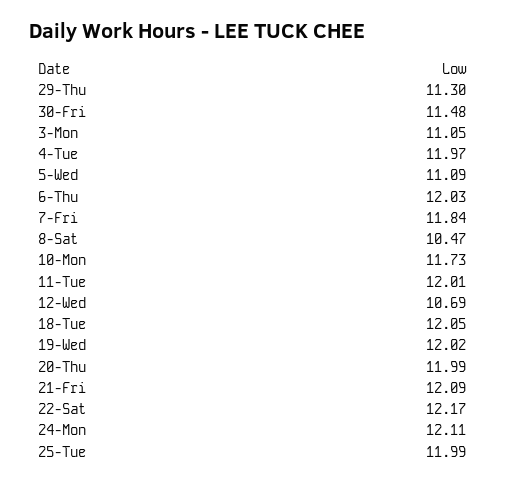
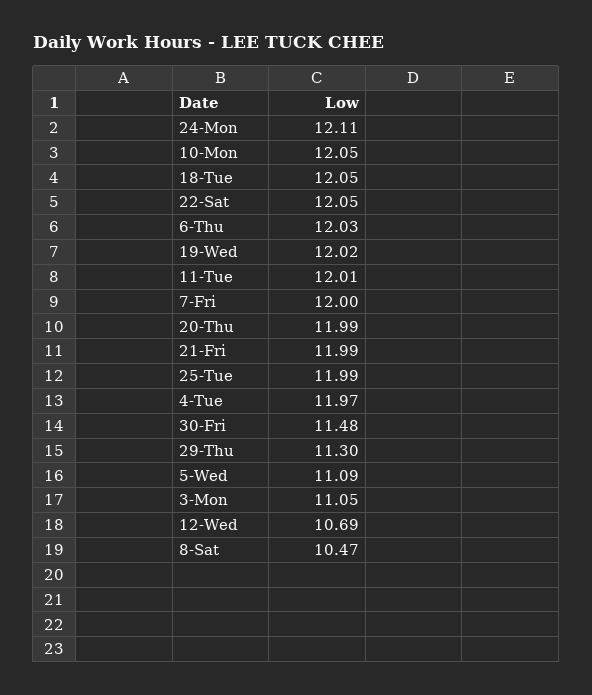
7-Fri: 11.84 -> 12
10-Mon: 11.73 -> 12.05
21-Fri: 12.09 -> 11.99
22-Sat: 12.17 -> 12.05

